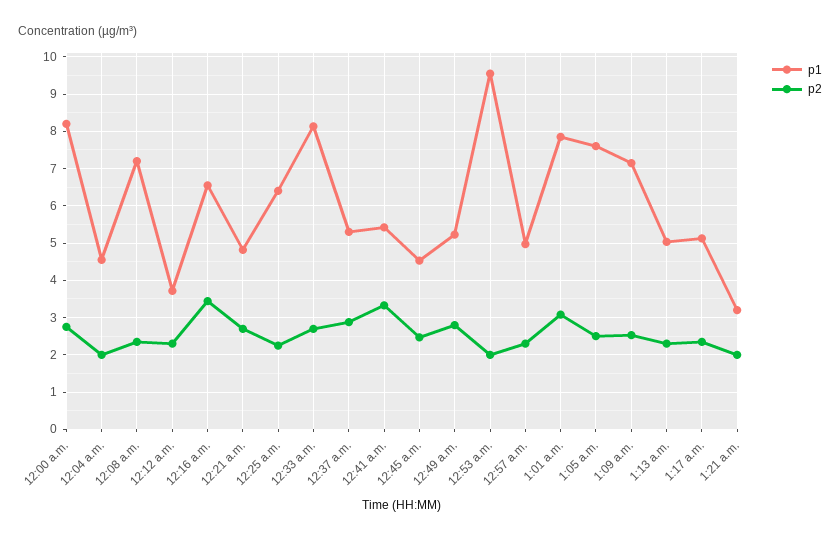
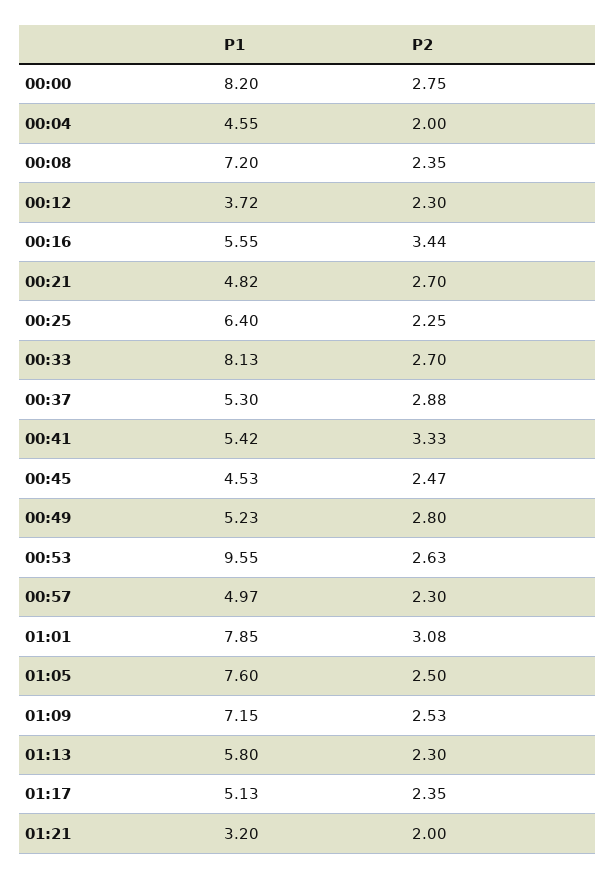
p1, 12:16 a.m.: 6.6 -> 5.55
p2, 12:53 a.m.: 2 -> 2.63
p1, 1:13 a.m.: 5 -> 5.8

